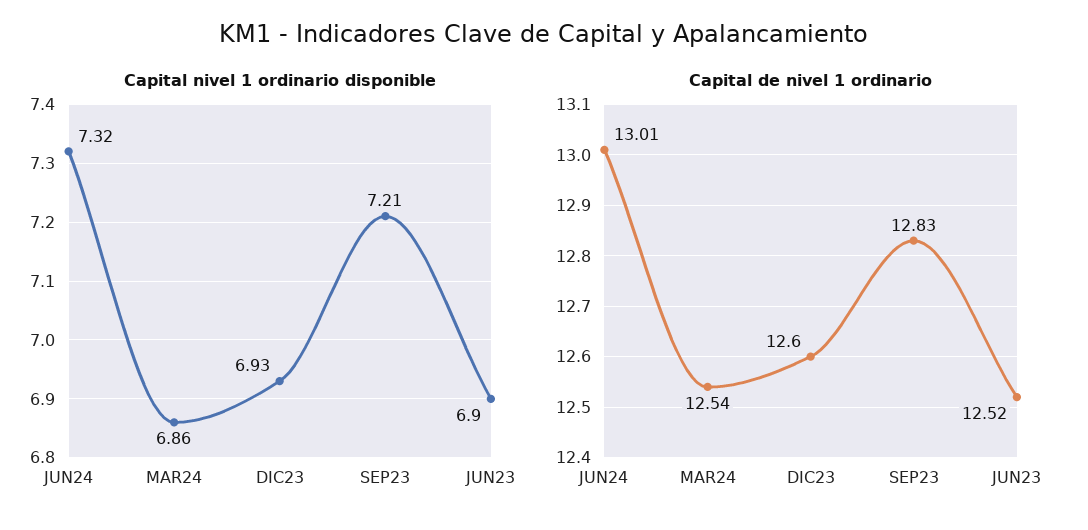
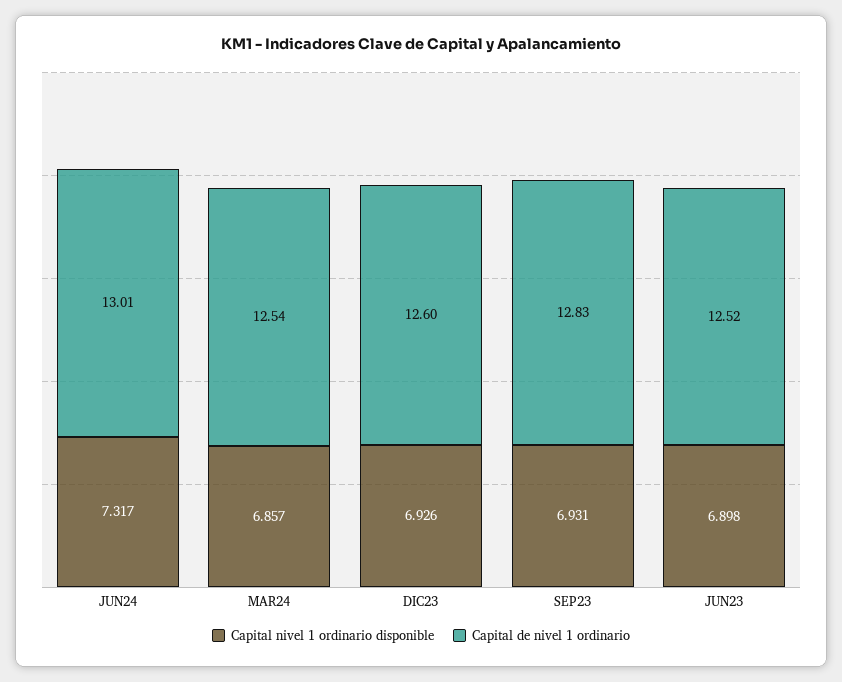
Capital nivel 1 ordinario disponible, SEP23: 7.21 -> 6.931

